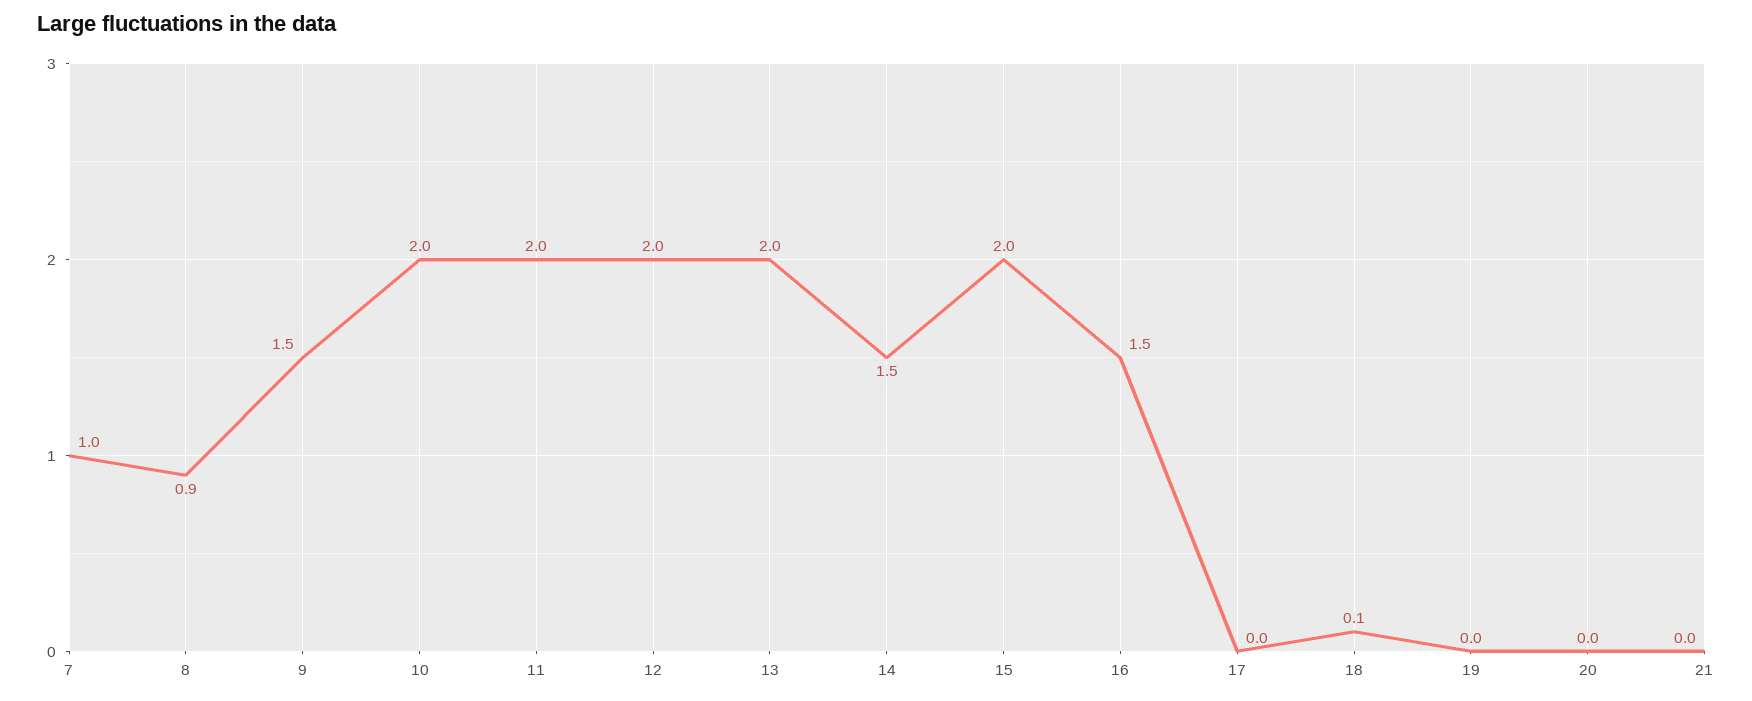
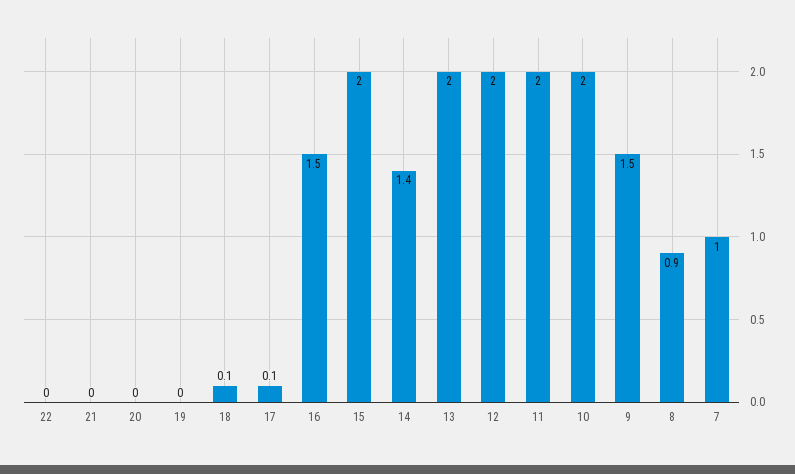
14: 1.5 -> 1.4
17: 0 -> 0.1
22: none -> 0

